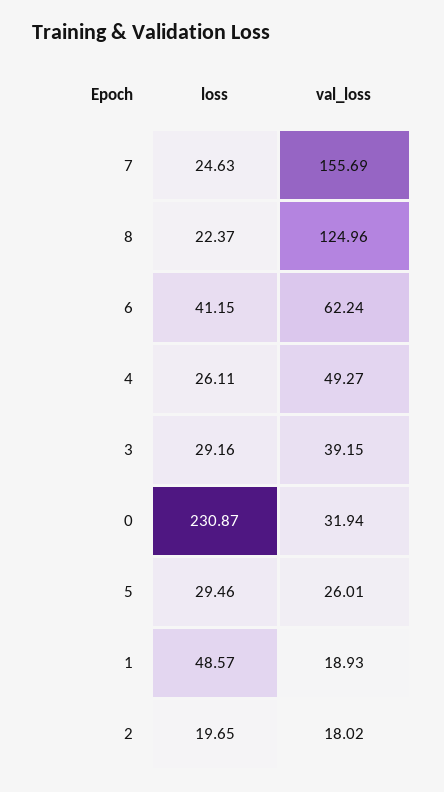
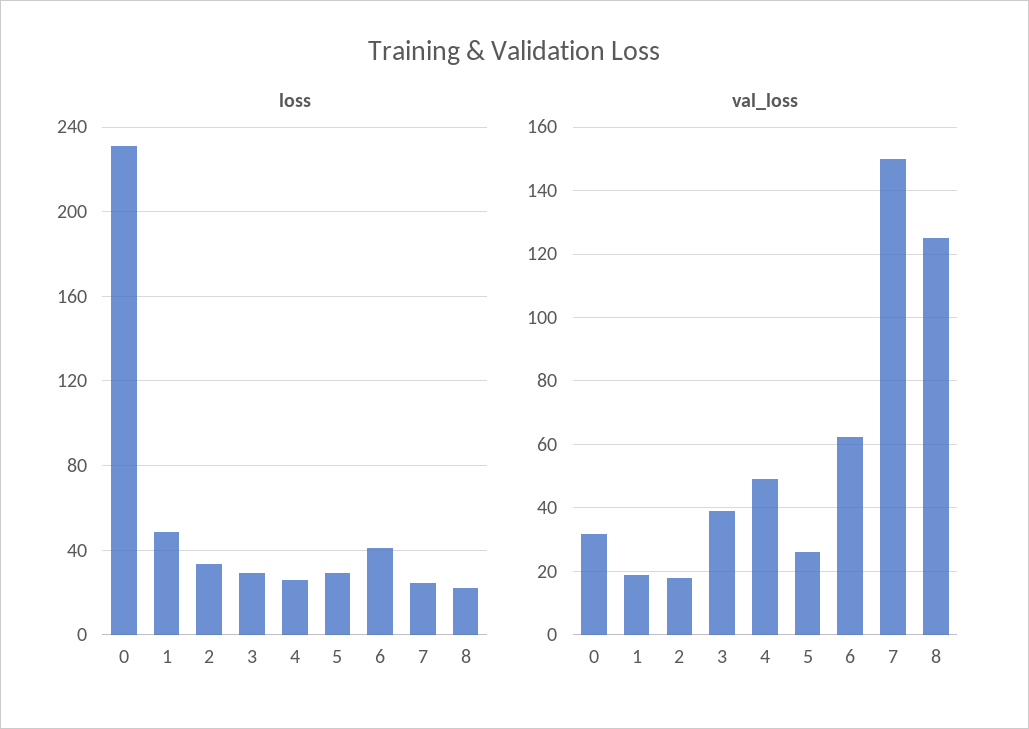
val_loss, 7: 155.69 -> 150
loss, 2: 19.65 -> 35

